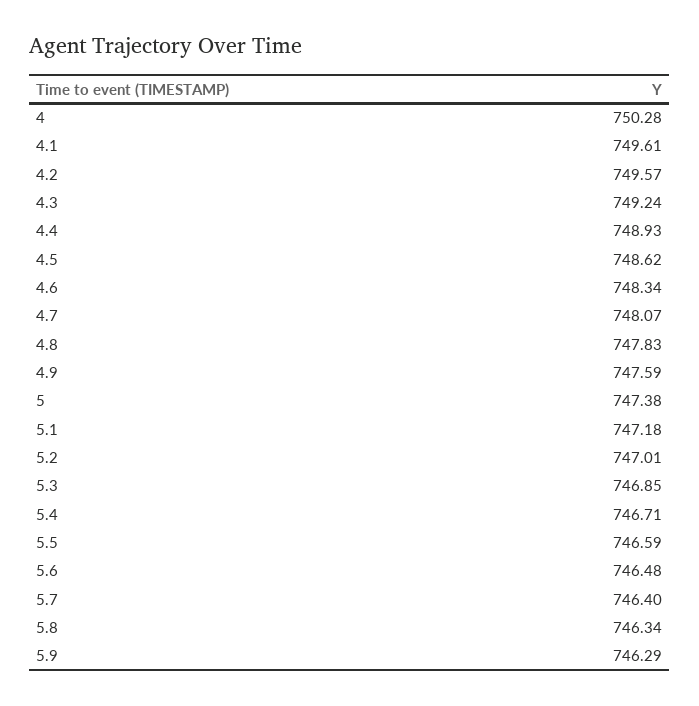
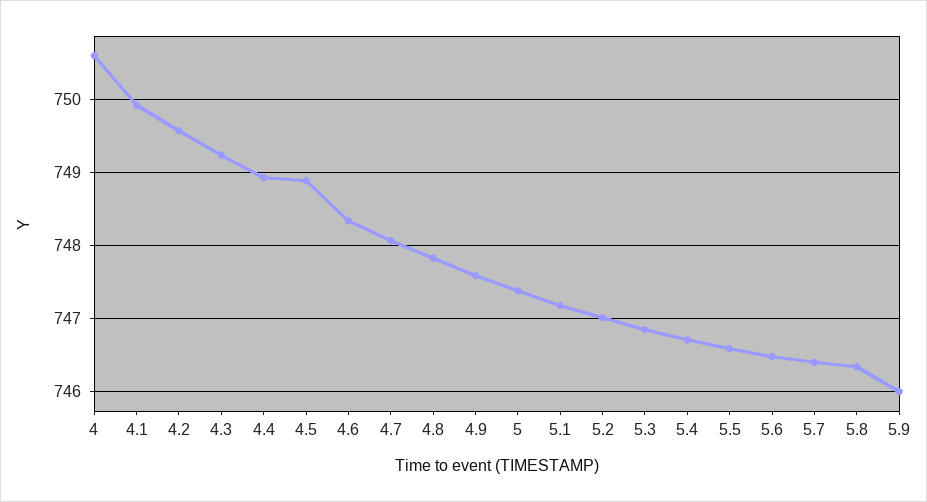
4: 750.28 -> 750.6
4.1: 749.61 -> 749.9
4.5: 748.62 -> 748.9
5.9: 746.29 -> 746

